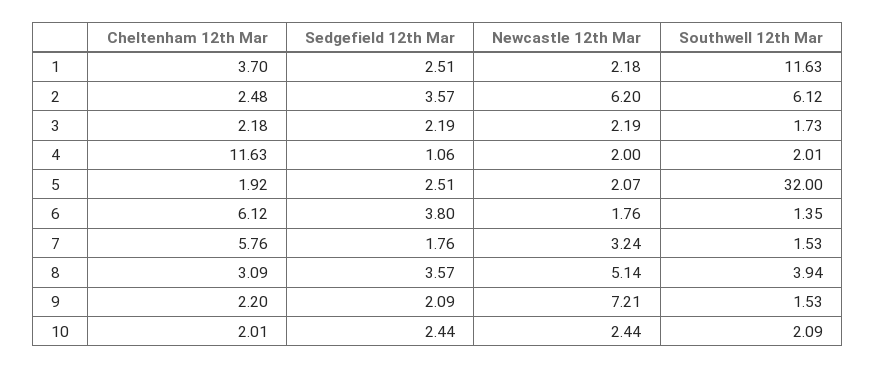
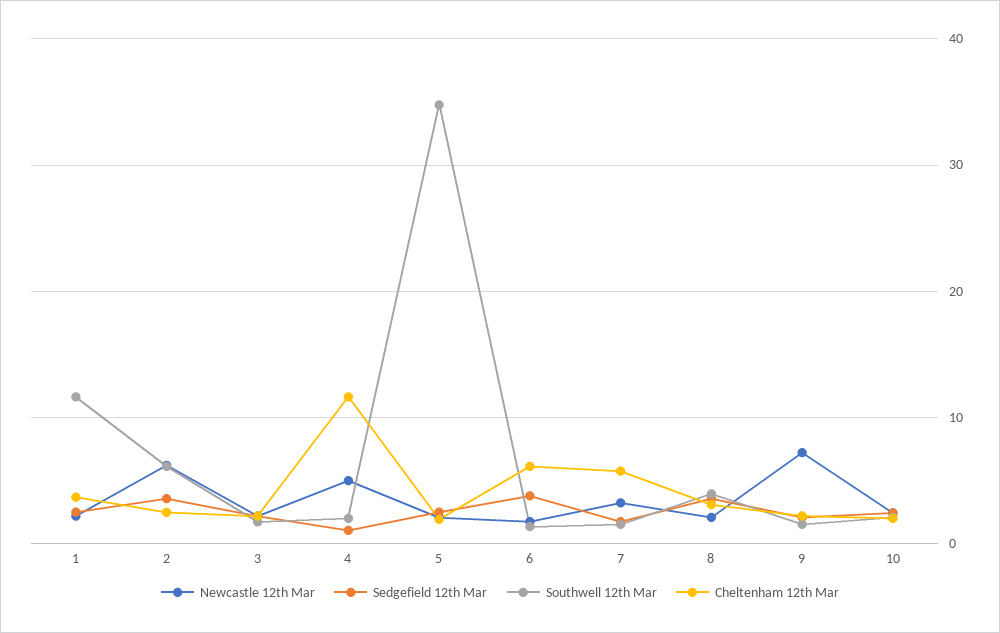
Newcastle 12th Mar, 4: 2 -> 5
Southwell 12th Mar, 5: 32 -> 35
Newcastle 12th Mar, 8: 5.14 -> 2

